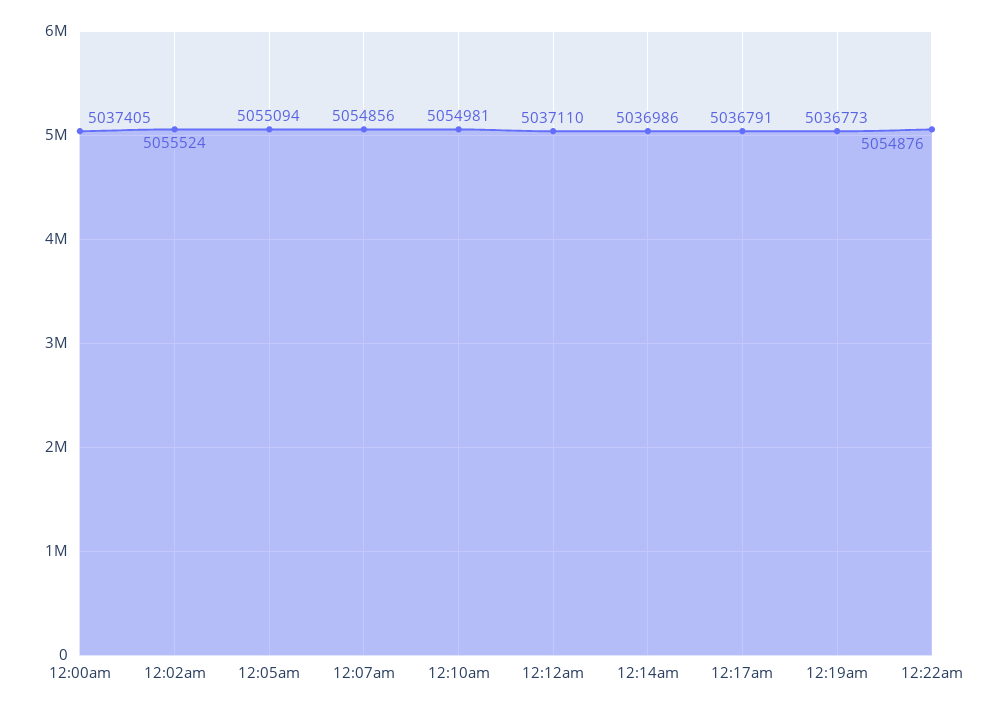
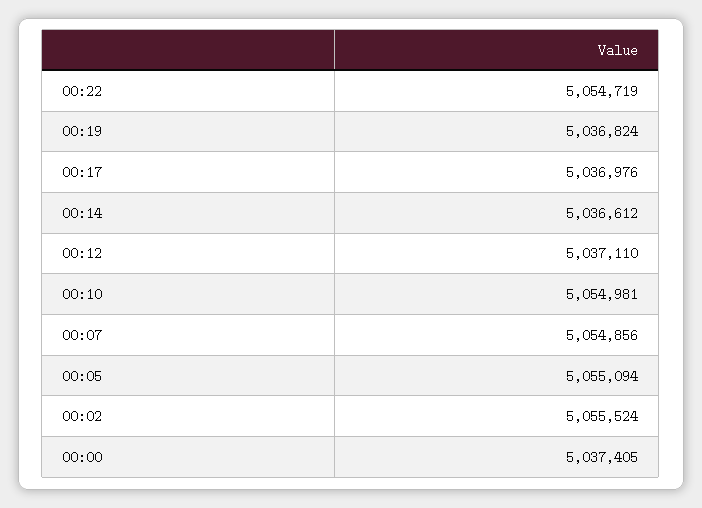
12:14am: 5036986 -> 5036612
12:17am: 5036791 -> 5036976
12:19am: 5036773 -> 5036824
12:22am: 5054876 -> 5054719

